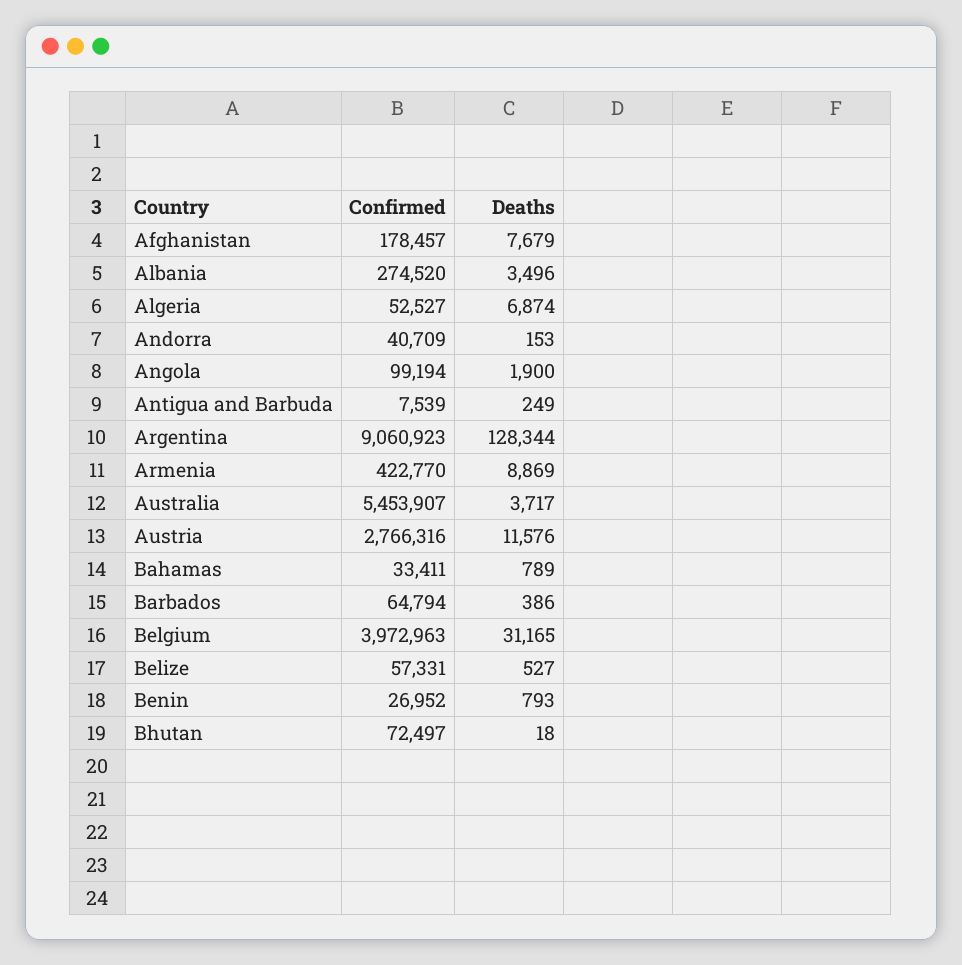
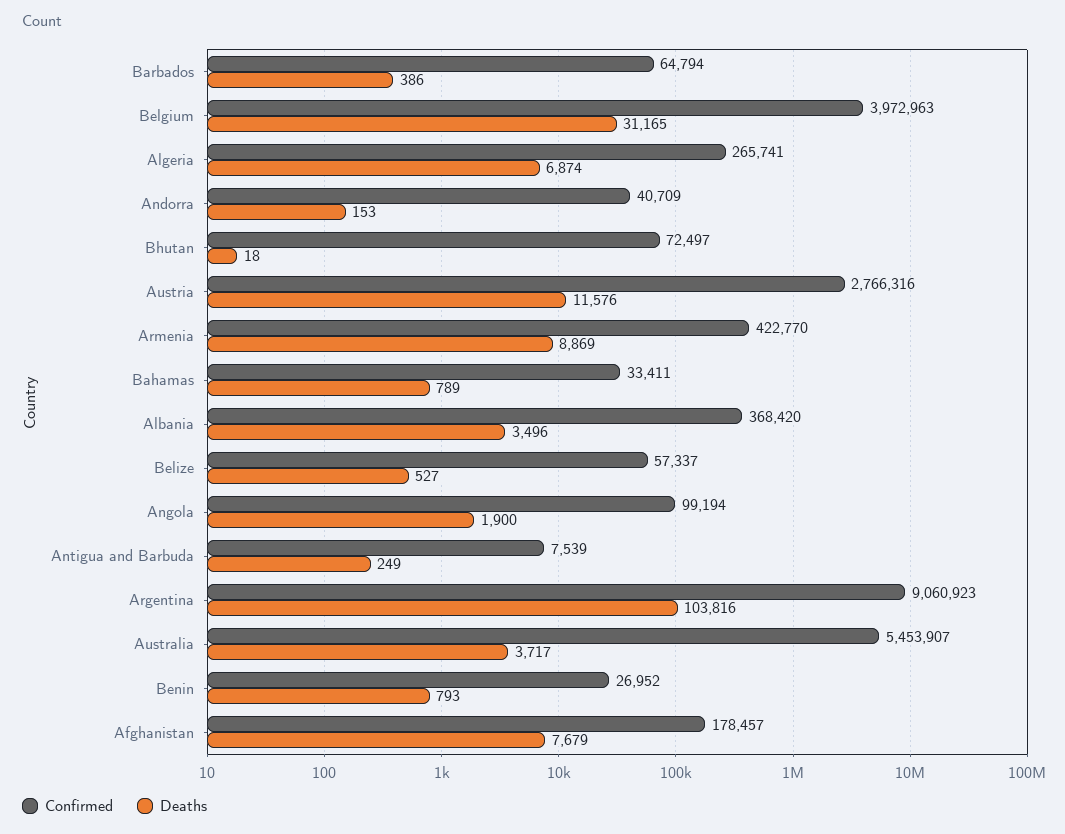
Confirmed, Albania: 274520 -> 368420
Confirmed, Algeria: 52527 -> 265741
Deaths, Argentina: 128344 -> 103816
Confirmed, Belize: 57331 -> 57337

